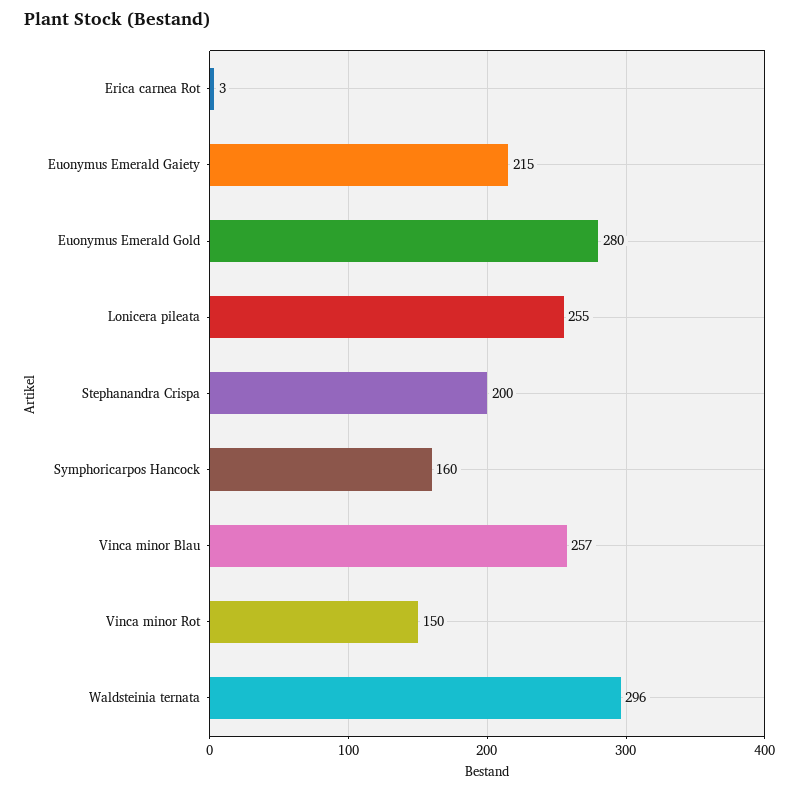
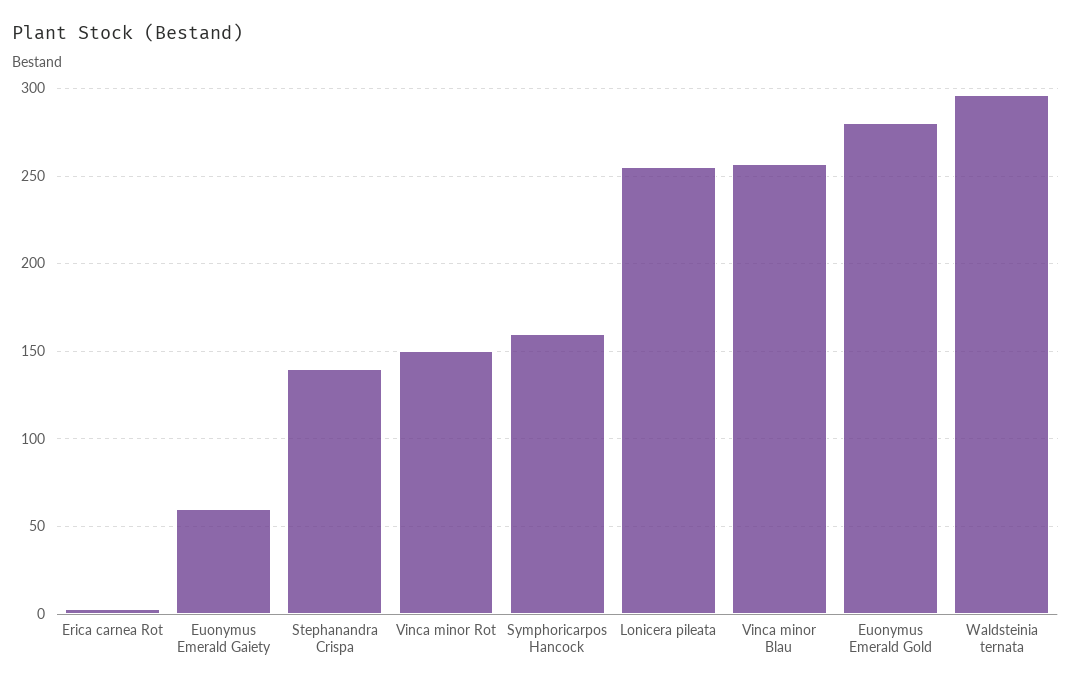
Euonymus Emerald Gaiety: 215 -> 60
Stephanandra Crispa: 200 -> 140

